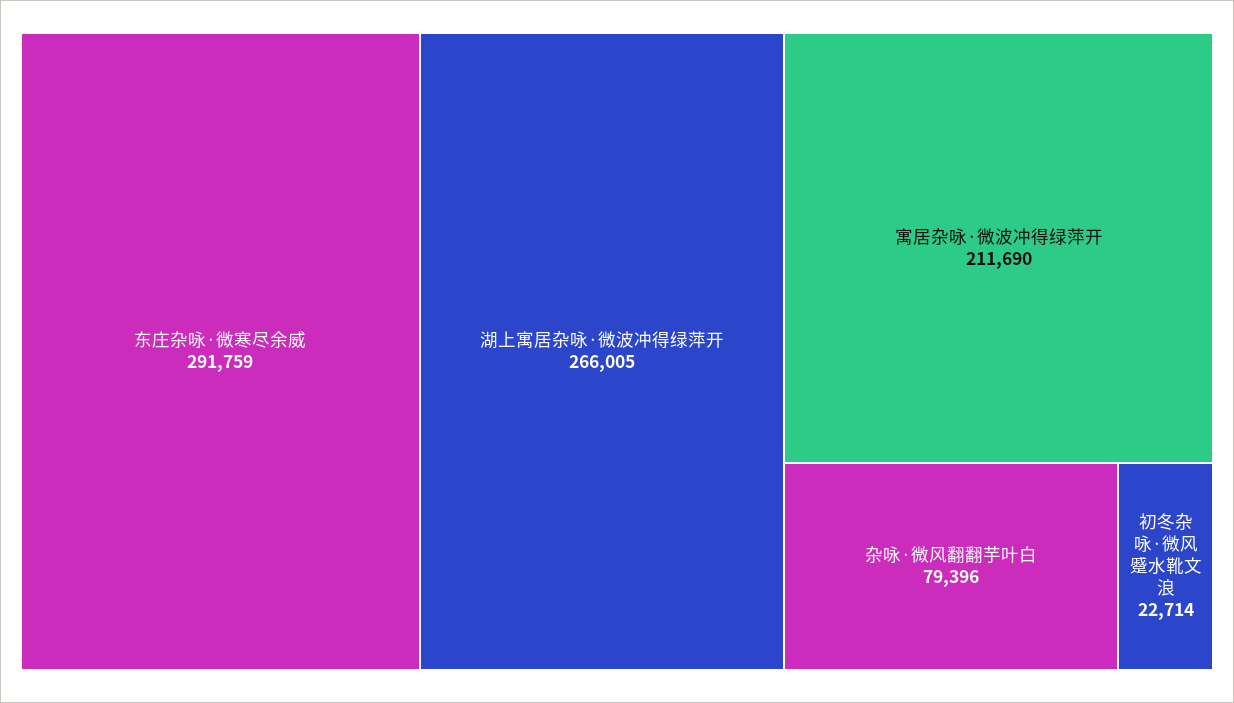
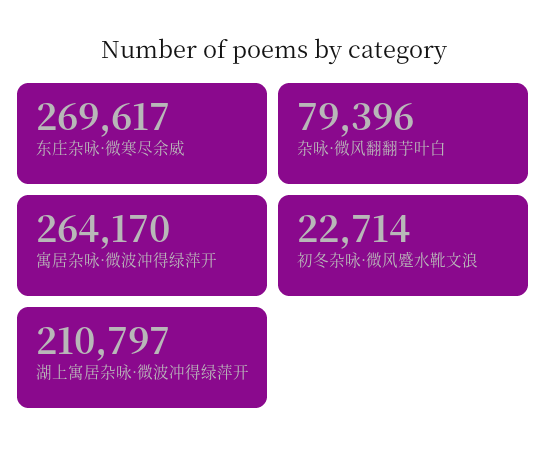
东庄杂咏·微寒尽余威: 291759 -> 269617
湖上寓居杂咏·微波冲得绿萍开: 266005 -> 210797
寓居杂咏·微波冲得绿萍开: 211690 -> 264170

